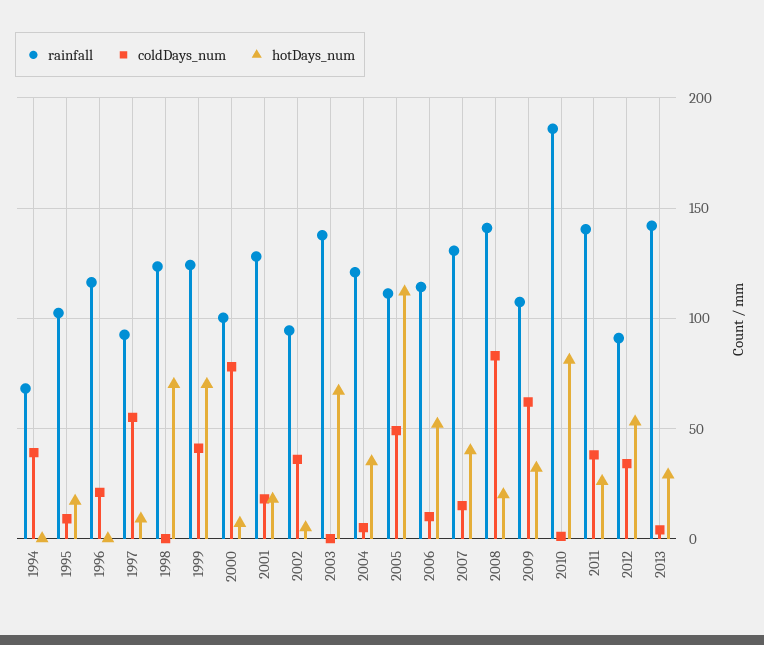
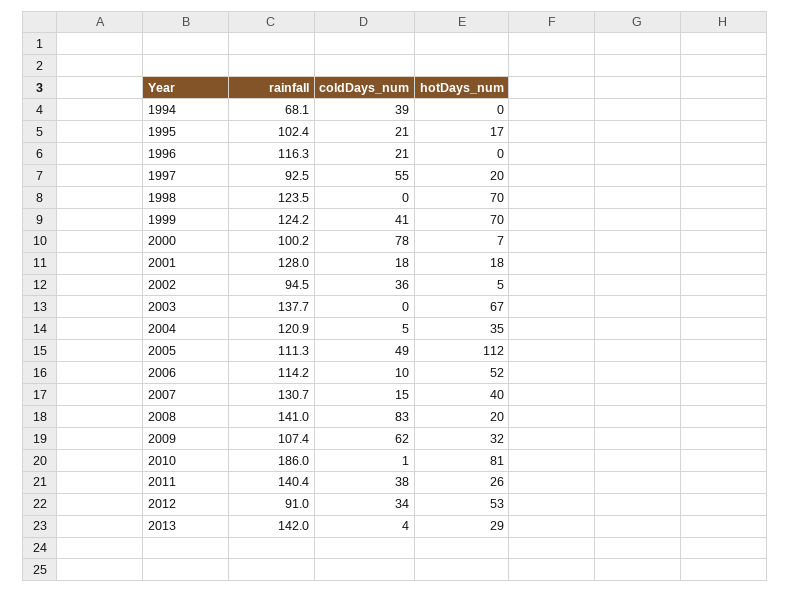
coldDays_num, 1995: 10 -> 21
hotDays_num, 1997: 10 -> 20

